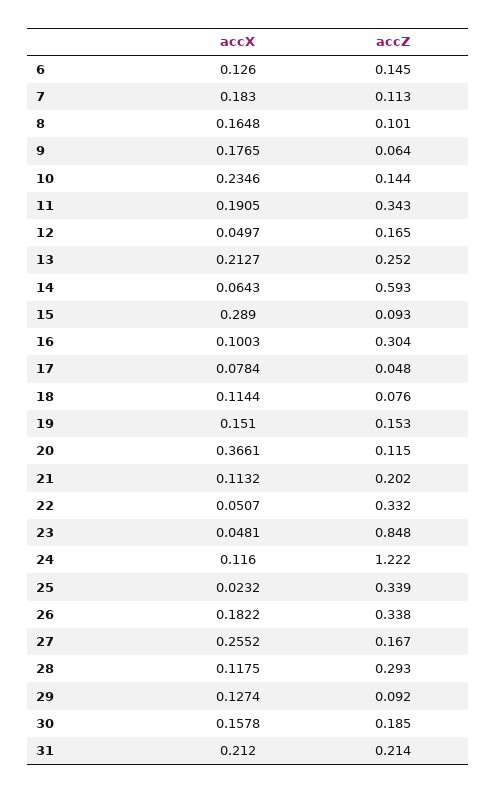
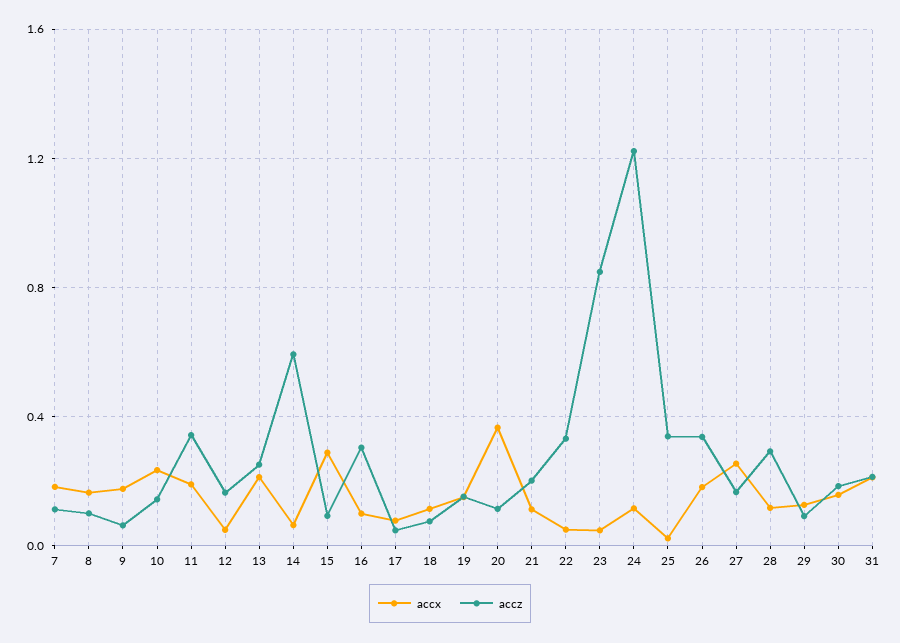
accX, 6: 0.126 -> none
accZ, 6: 0.145 -> none

